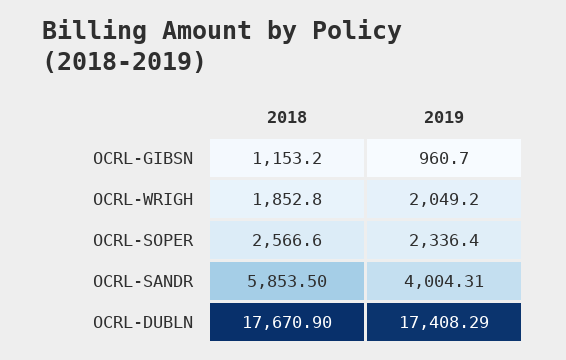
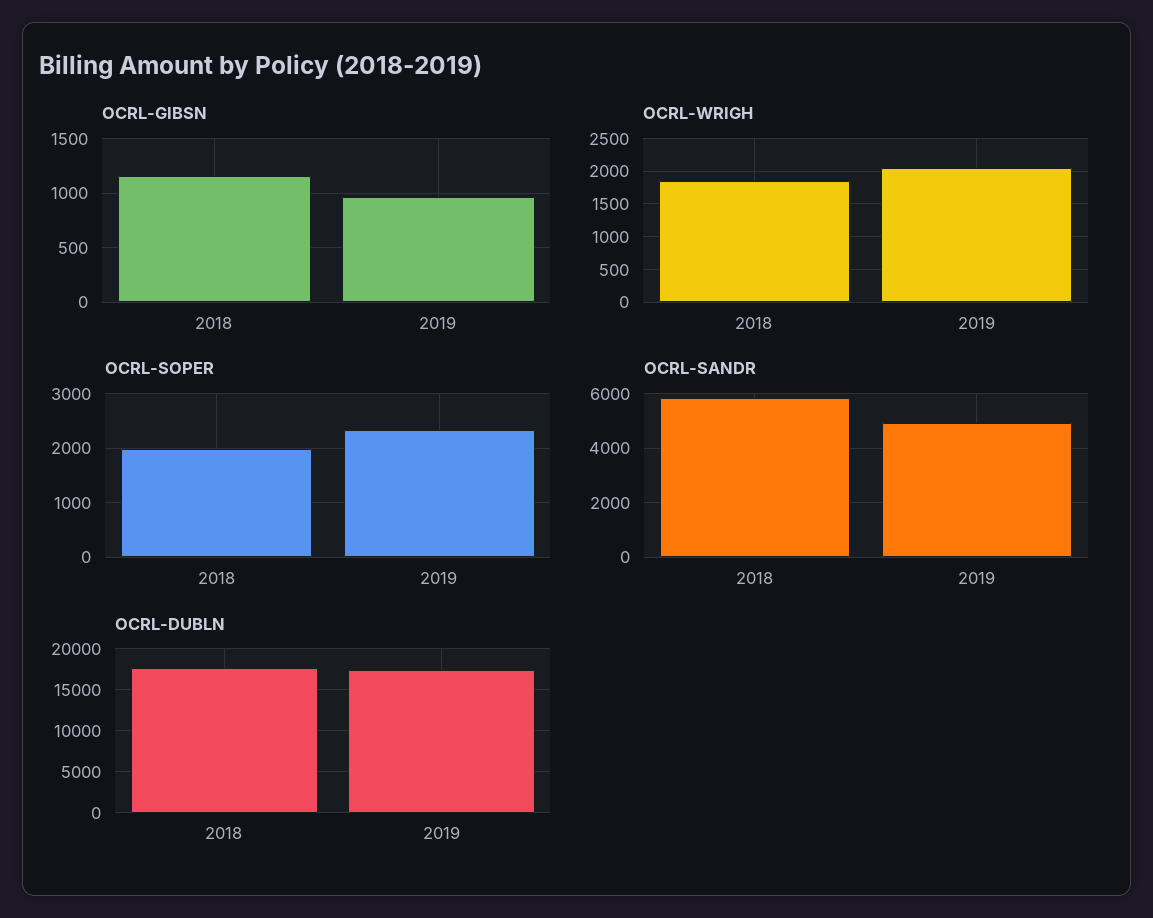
OCRL-SOPER, 2018: 2566.6 -> 2000
OCRL-SANDR, 2019: 4004.31 -> 5000

